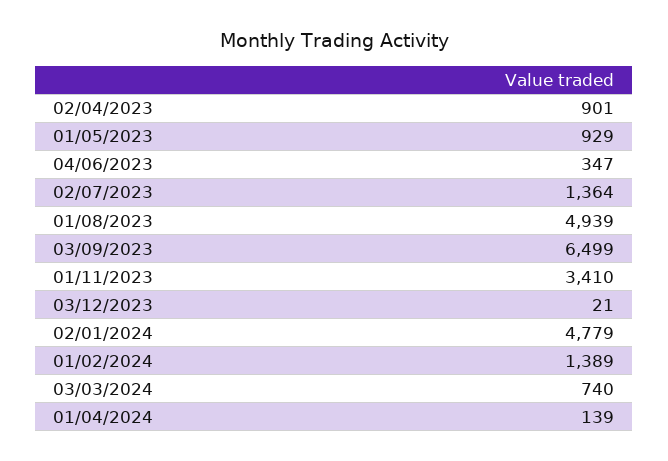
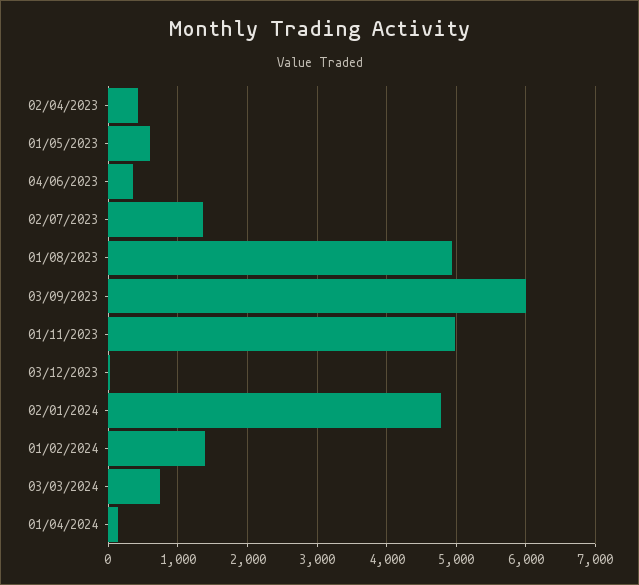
02/04/2023: 901 -> 400
01/05/2023: 929 -> 600
03/09/2023: 6499 -> 6000
01/11/2023: 3410 -> 5000

